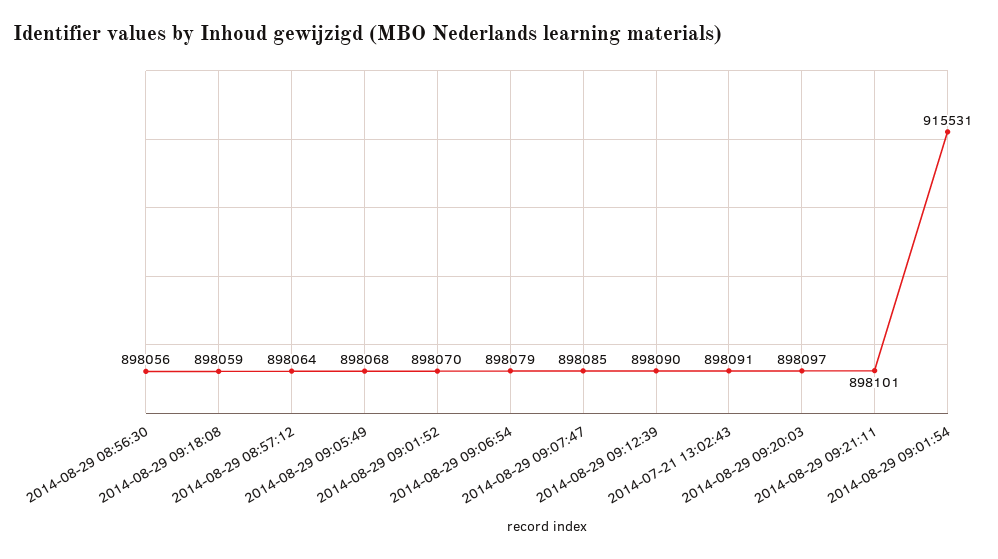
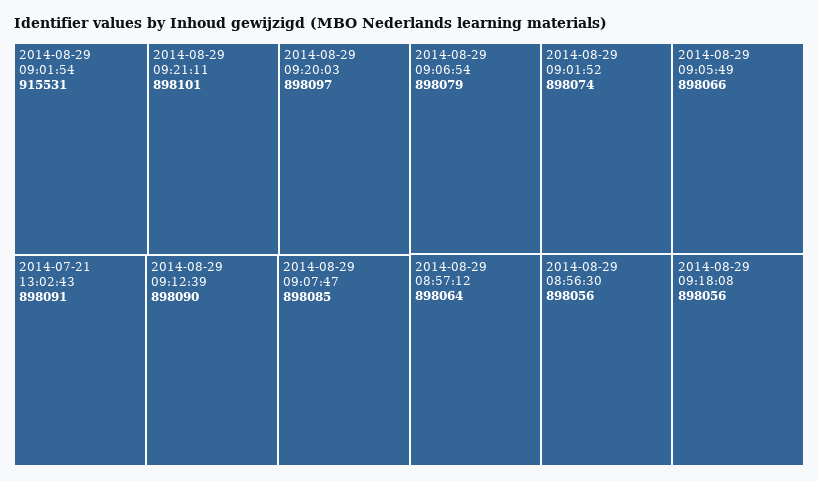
2014-08-29 09:18:08: 898059 -> 898056
2014-08-29 09:05:49: 898068 -> 898066
2014-08-29 09:01:52: 898070 -> 898074

